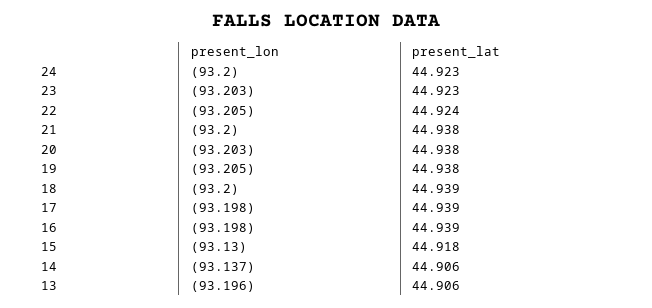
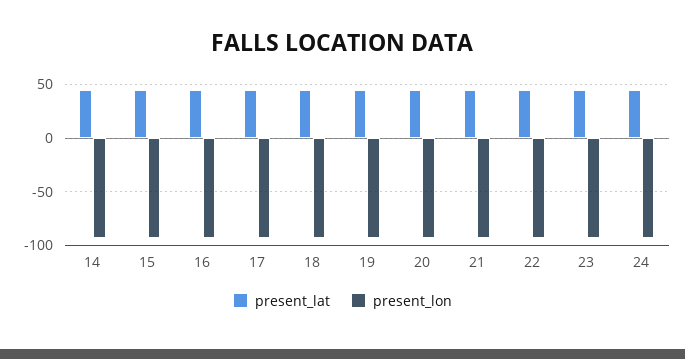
present_lon, 13: -93.196 -> none
present_lat, 13: 44.906 -> none

